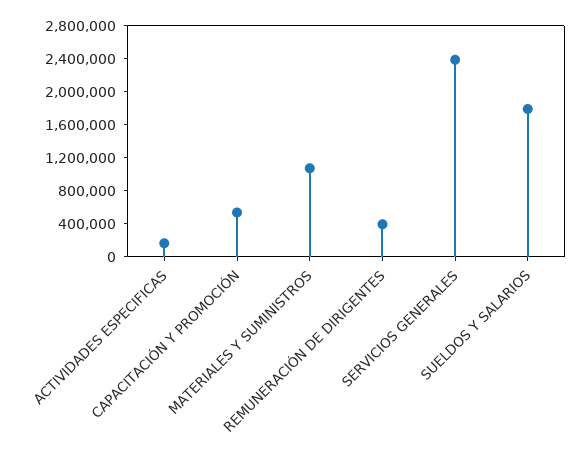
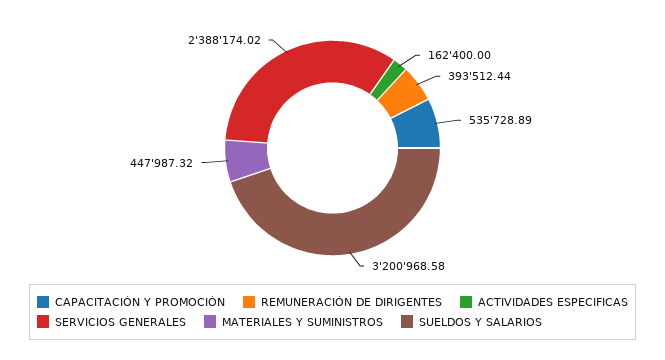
MATERIALES Y SUMINISTROS: 1100000 -> 447987.32
SUELDOS Y SALARIOS: 1800000 -> 3200968.58

